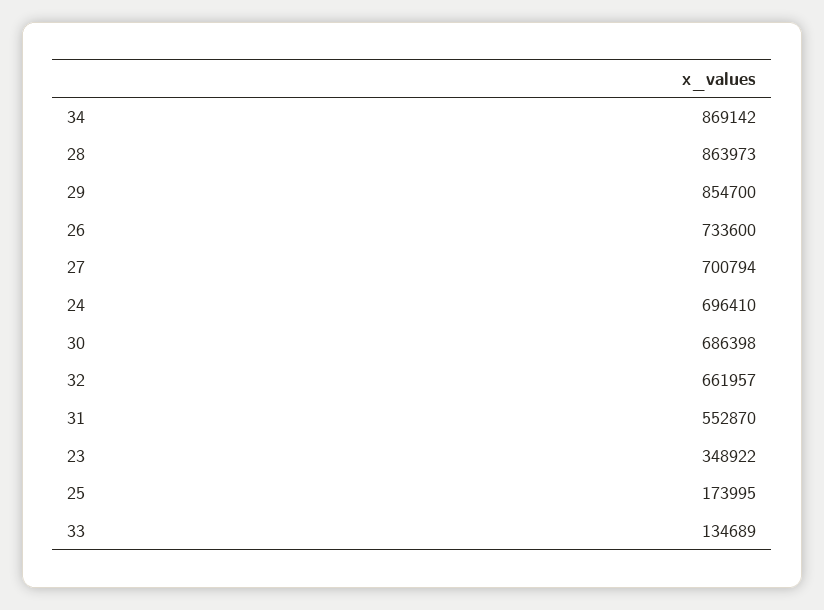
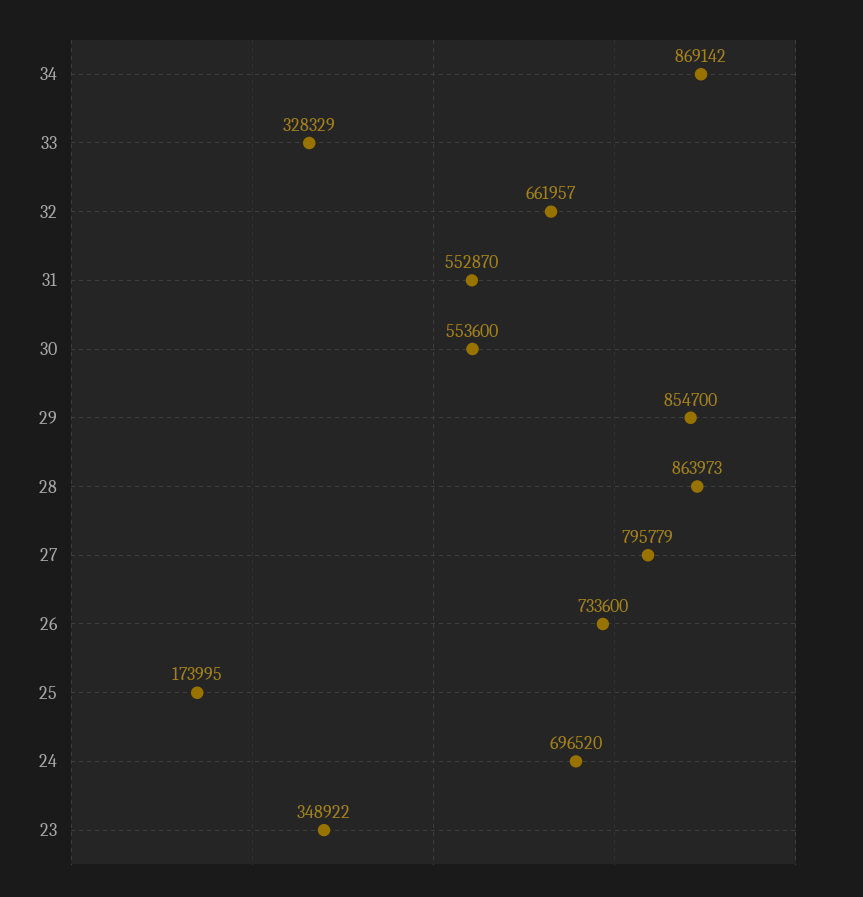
27: 700794 -> 795779
24: 696410 -> 696520
30: 686398 -> 553600
33: 134689 -> 328329

